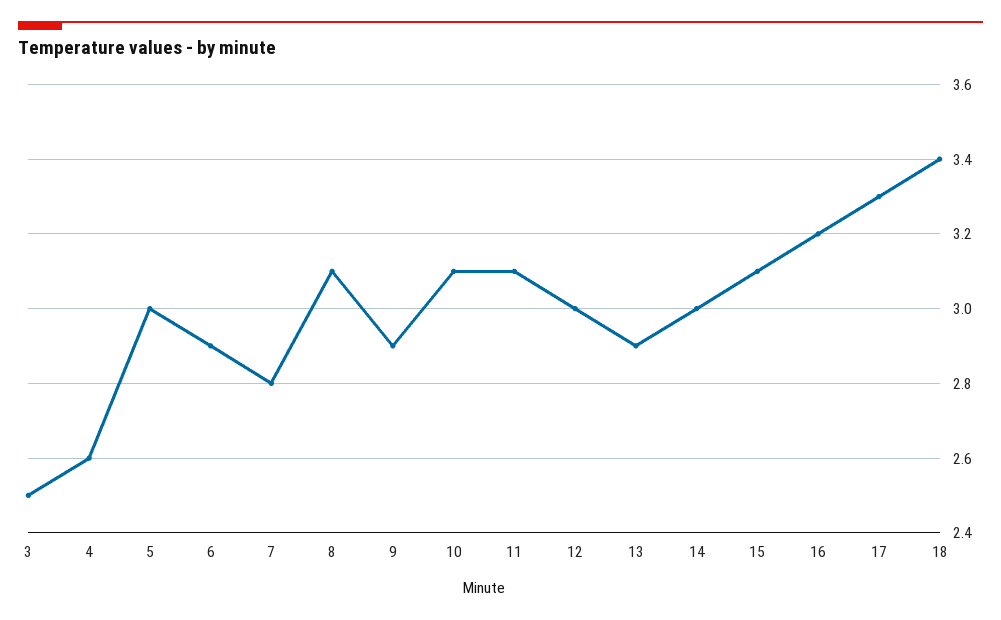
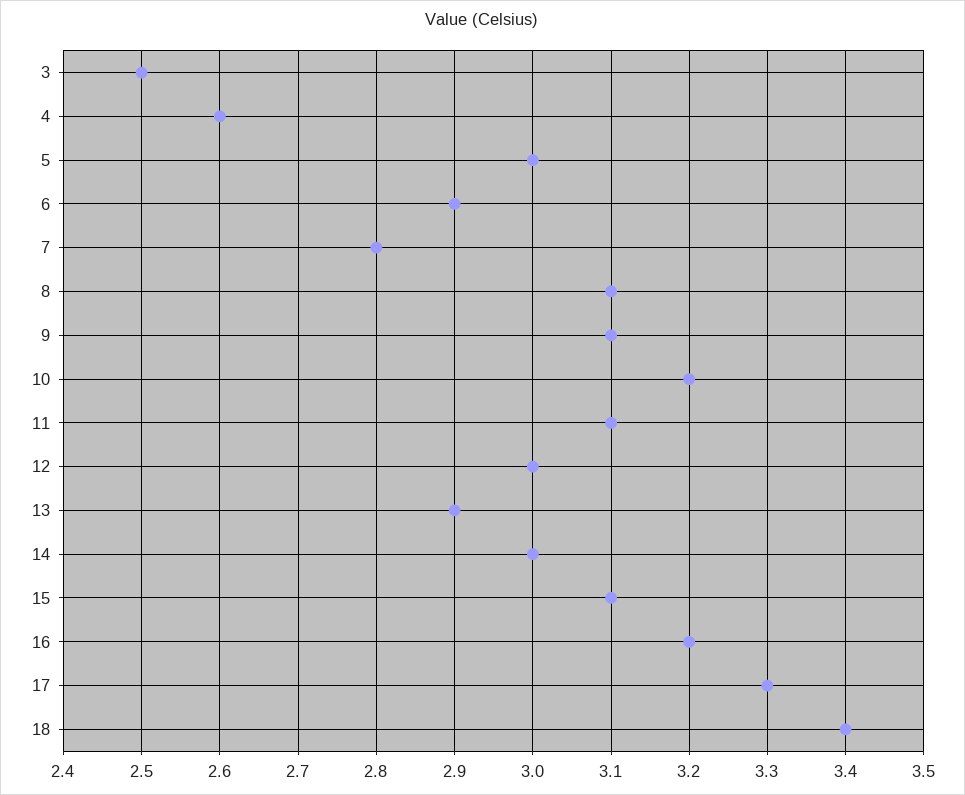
9: 2.9 -> 3.1
10: 3.1 -> 3.2

